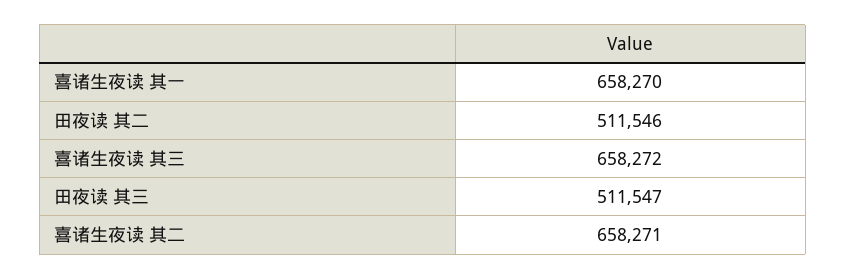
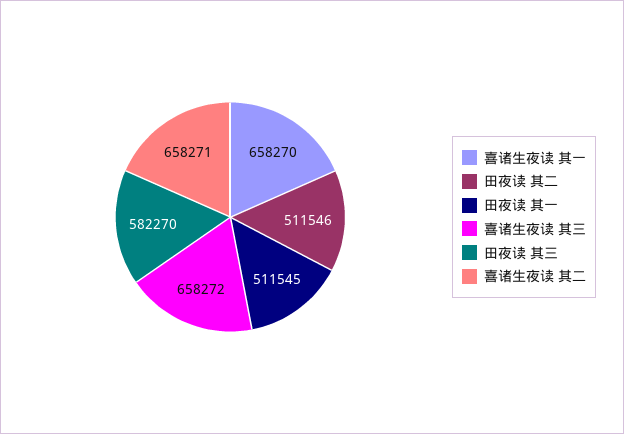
田夜读 其三: 511547 -> 582270
田夜读 其一: none -> 511545

